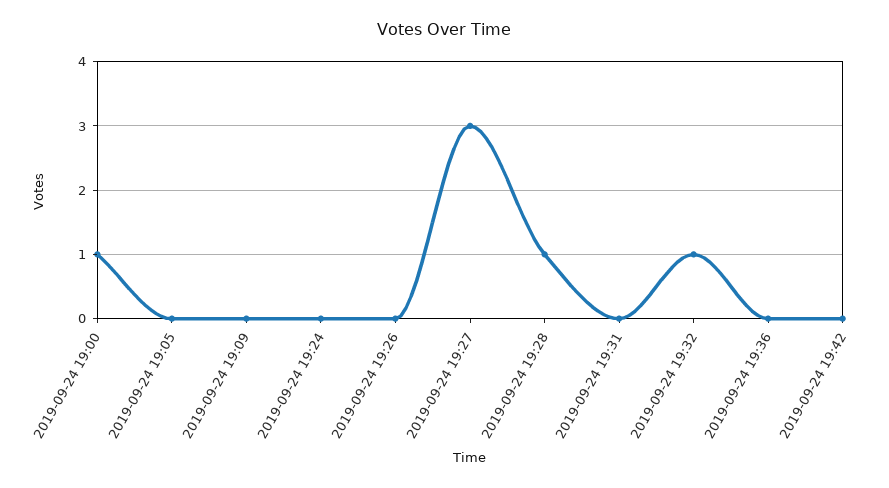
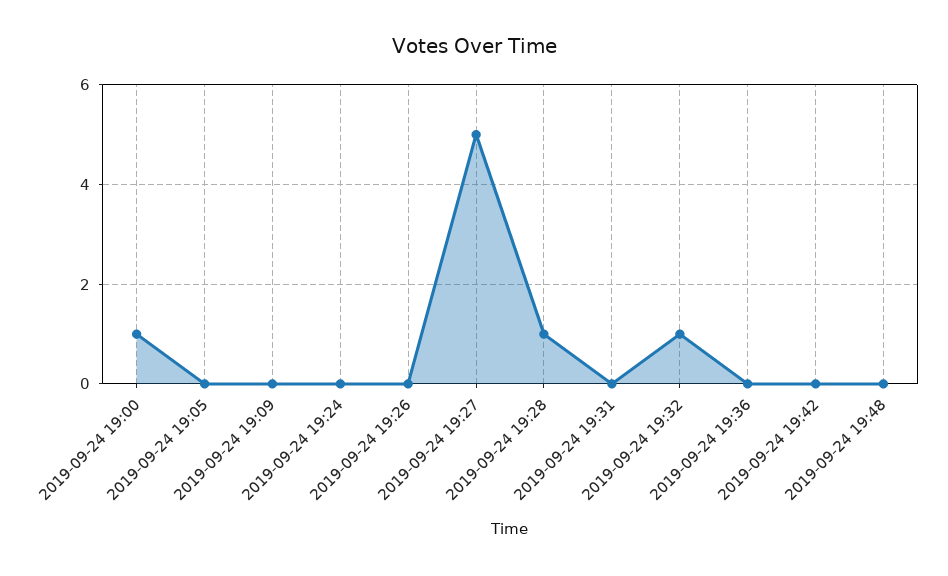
2019-09-24 19:27: 3 -> 5
2019-09-24 19:48: none -> 0

